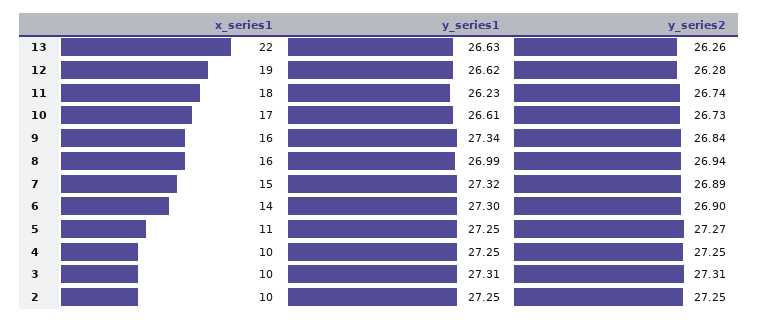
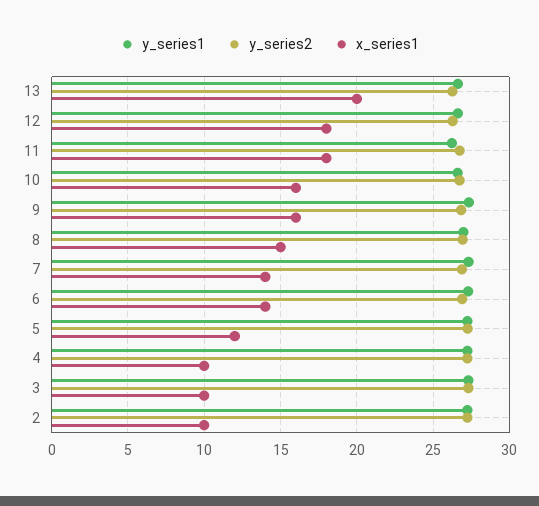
x_series1, 13: 22 -> 20
x_series1, 12: 19 -> 18
x_series1, 10: 17 -> 16
x_series1, 8: 16 -> 15
x_series1, 7: 15 -> 14
x_series1, 5: 11 -> 12

